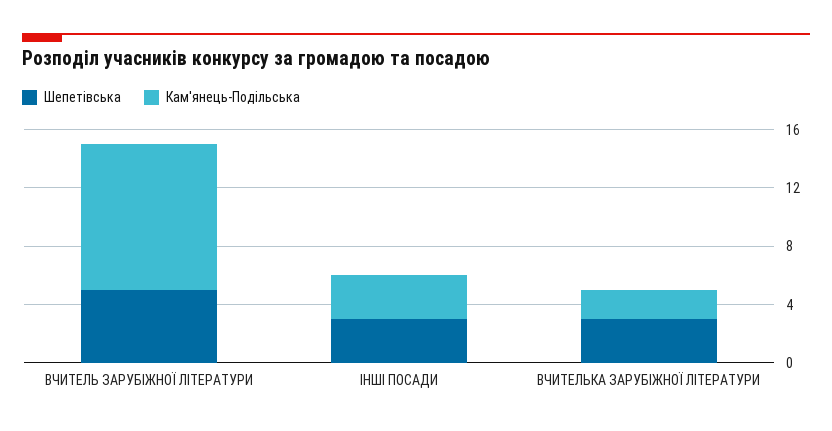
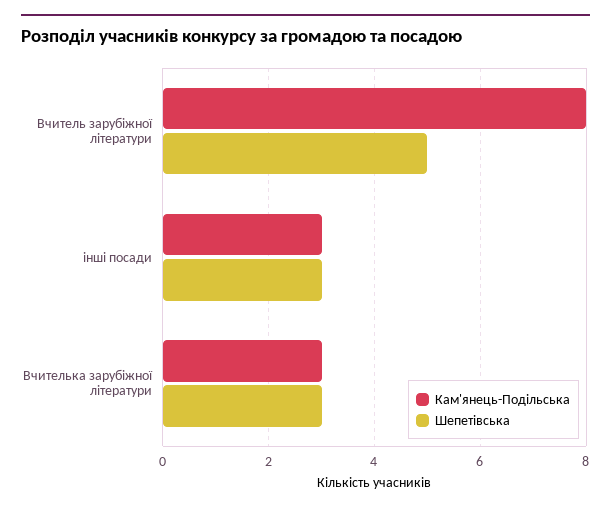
Кам'янець-Подільська, ВЧИТЕЛЬ ЗАРУБІЖНОЇ ЛІТЕРАТУРИ: 10 -> 8
Кам'янець-Подільська, ВЧИТЕЛЬКА ЗАРУБІЖНОЇ ЛІТЕРАТУРИ: 2 -> 3

